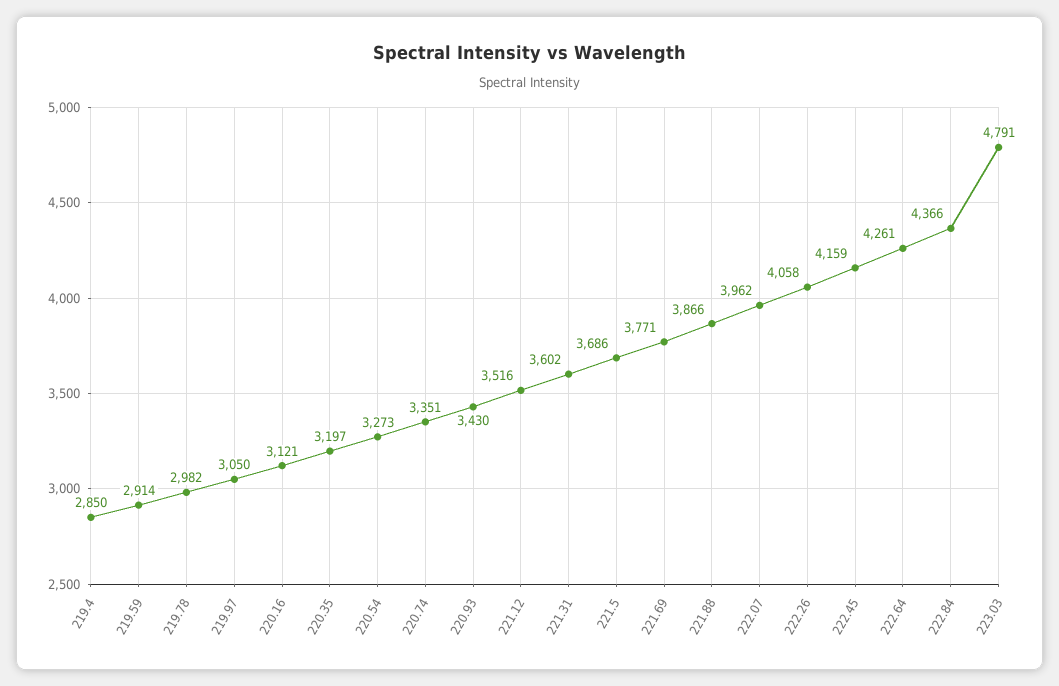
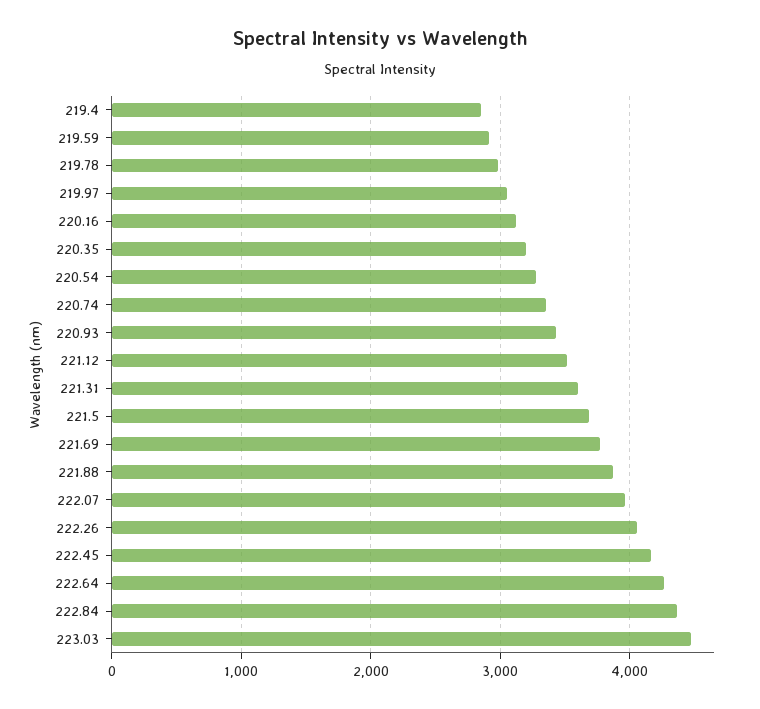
223.03: 4791 -> 4500

